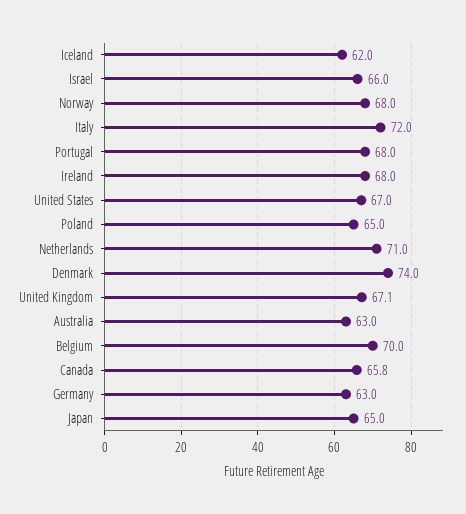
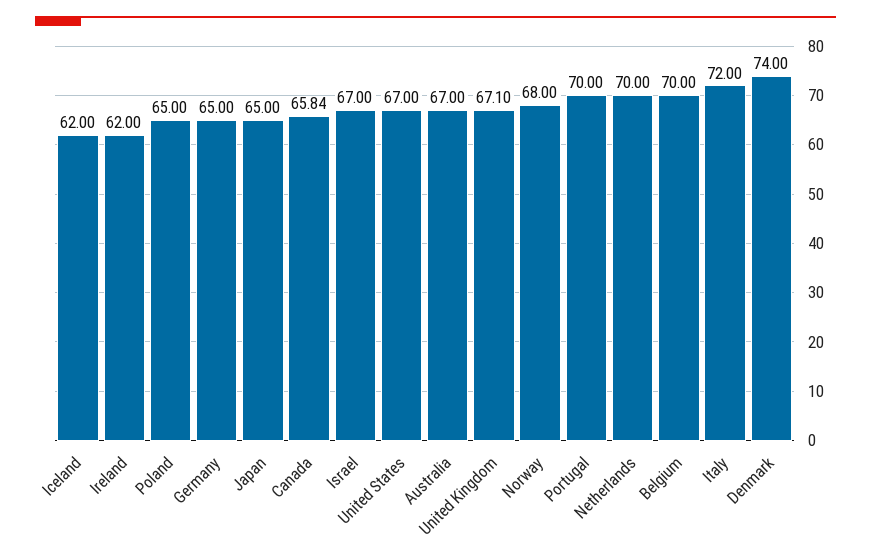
Israel: 66 -> 67
Portugal: 68 -> 70
Ireland: 68 -> 62
Netherlands: 71 -> 70
Australia: 63 -> 67
Germany: 63 -> 65

